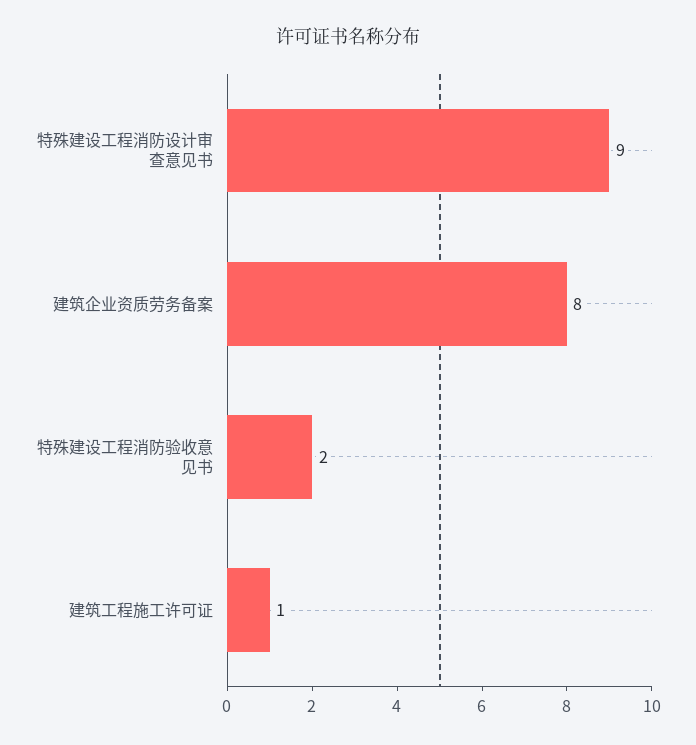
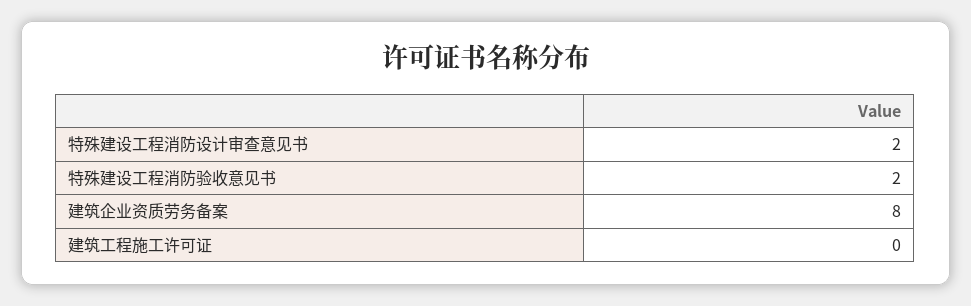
特殊建设工程消防设计审查意见书: 9 -> 2
建筑工程施工许可证: 1 -> 0

